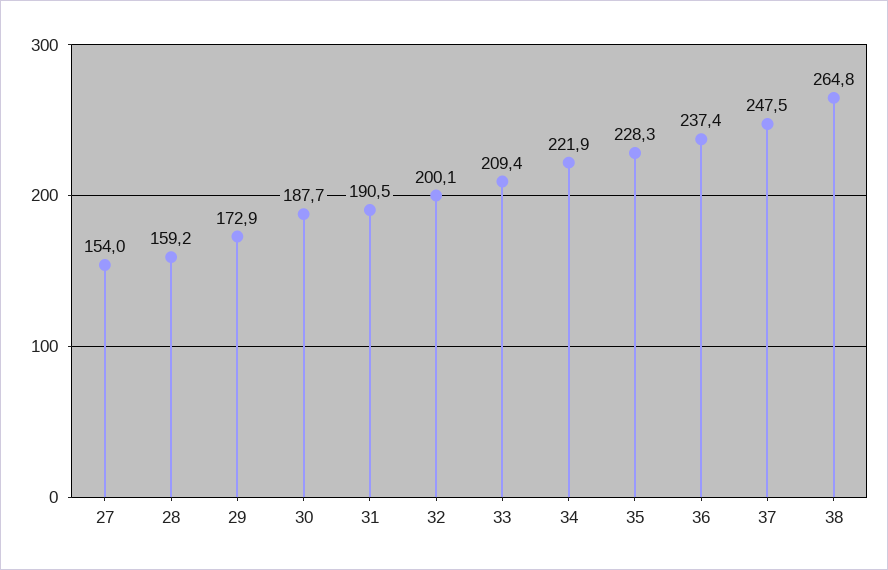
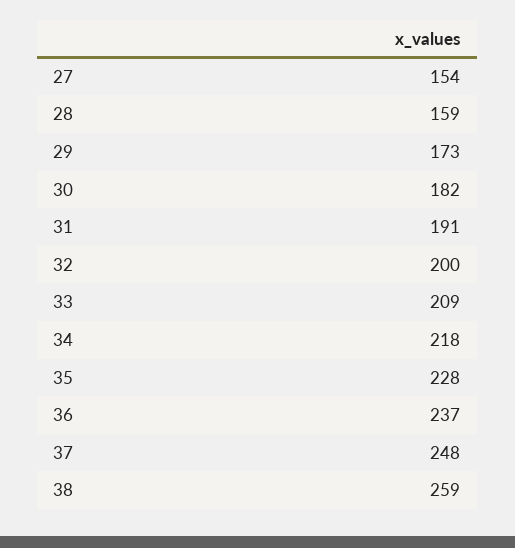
30: 187.7 -> 182
34: 221.9 -> 218
38: 264.8 -> 259

